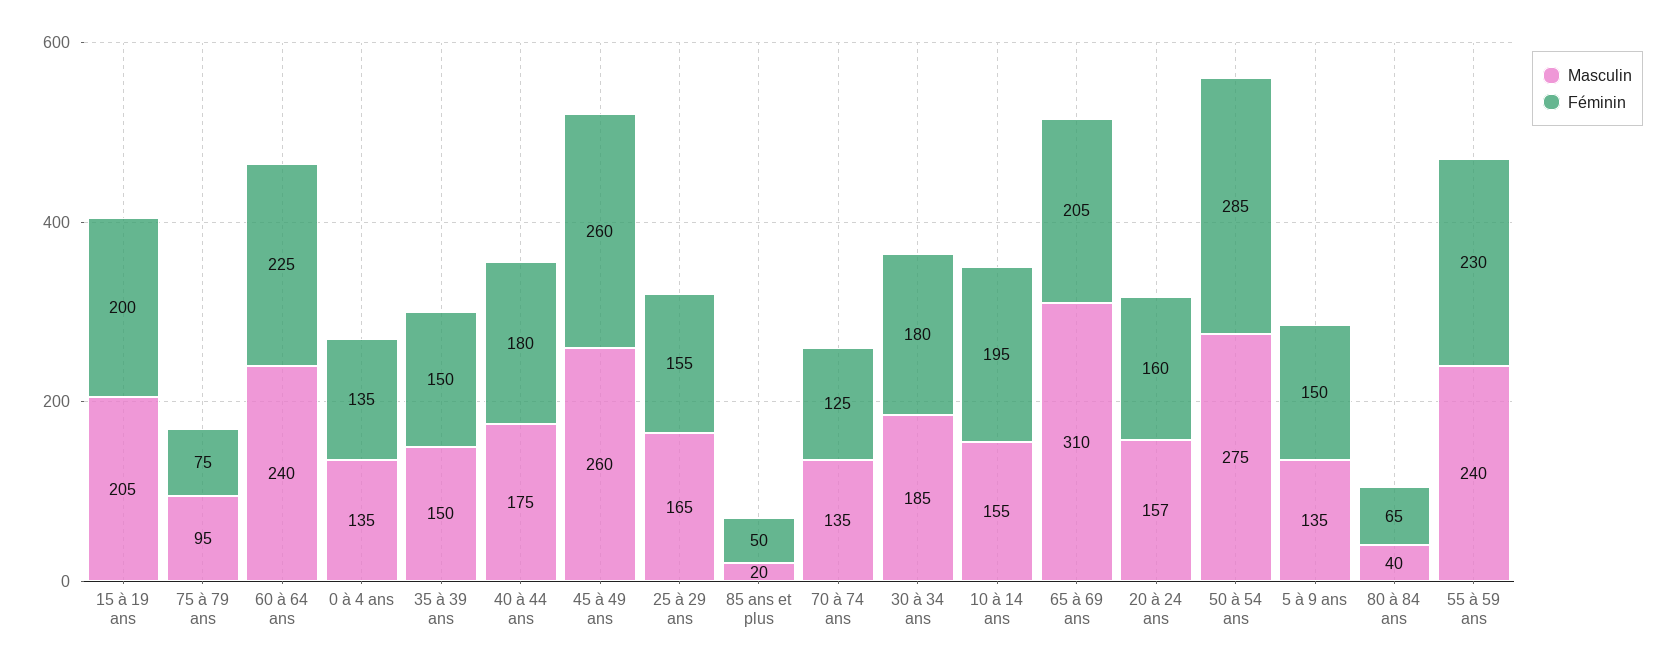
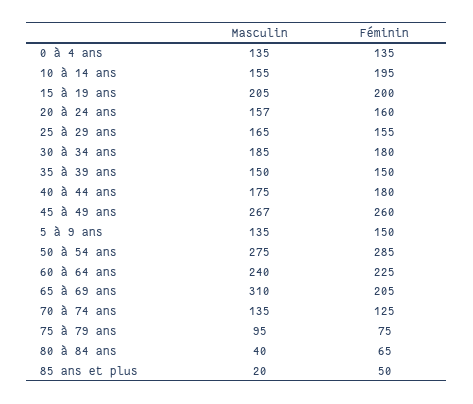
Masculin, 45 à 49 ans: 260 -> 267
Masculin, 55 à 59 ans: 240 -> none
Féminin, 55 à 59 ans: 230 -> none

